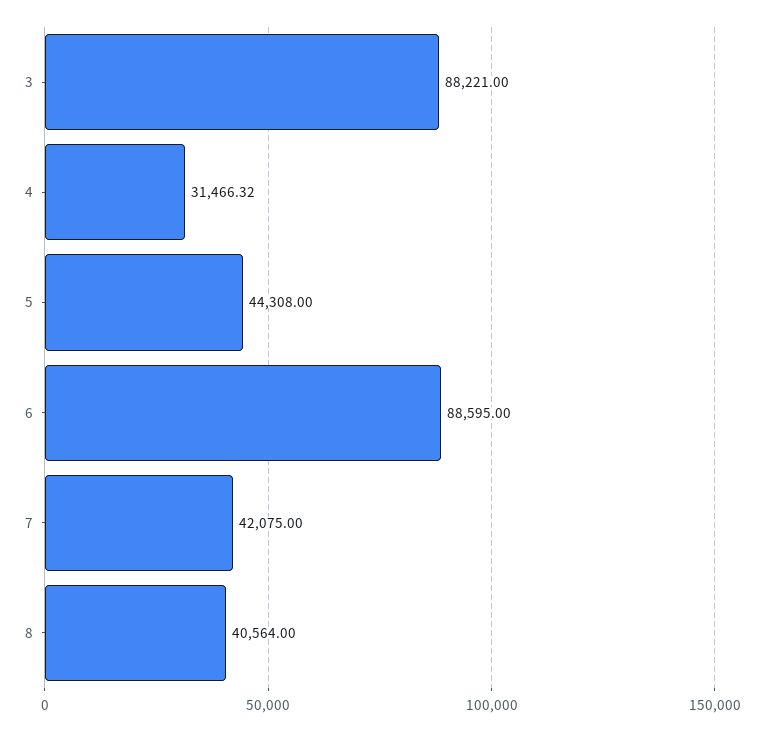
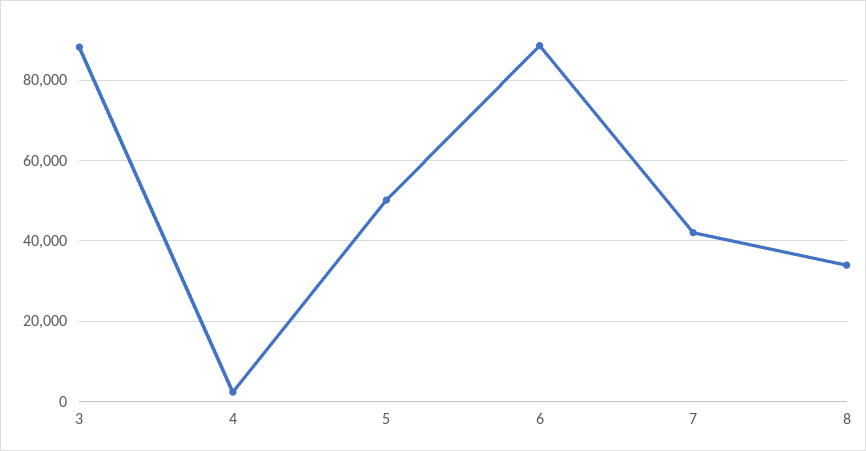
4: 31466.32 -> 2000
5: 44308 -> 50000
8: 40564 -> 34000

